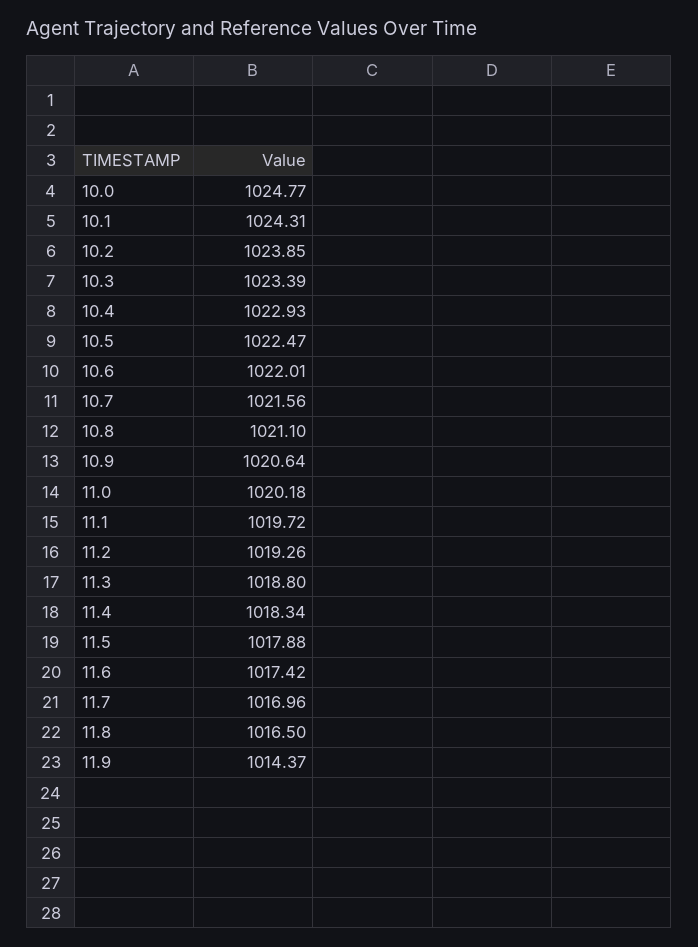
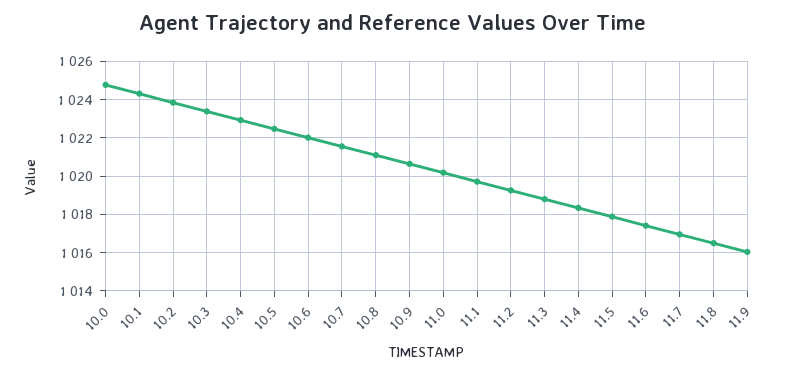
11.9: 1014.37 -> 1016

